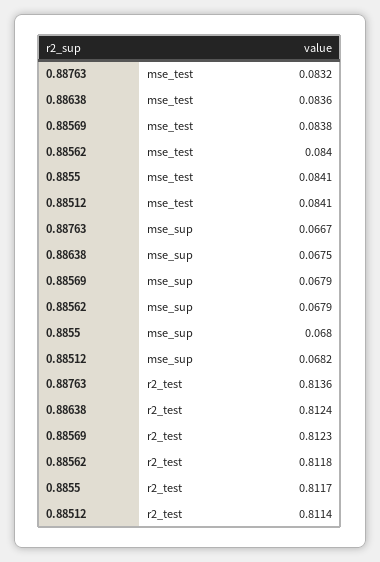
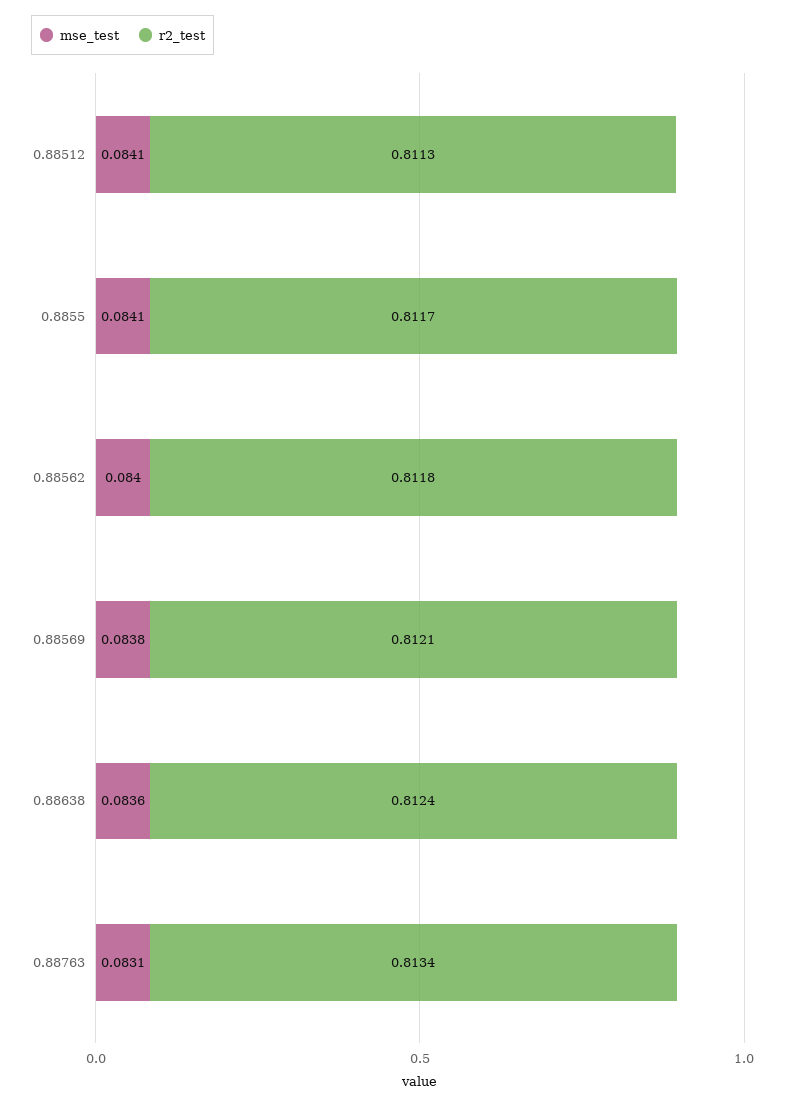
mse_test, 0.88763: 0.0832 -> 0.0831
mse_sup, 0.88763: 0.0667 -> none
mse_sup, 0.88638: 0.0675 -> none
mse_sup, 0.88569: 0.0679 -> none
mse_sup, 0.88562: 0.0679 -> none
mse_sup, 0.8855: 0.068 -> none
mse_sup, 0.88512: 0.0682 -> none
r2_test, 0.88763: 0.8136 -> 0.8134
r2_test, 0.88569: 0.8123 -> 0.8121
r2_test, 0.88512: 0.8114 -> 0.8113

